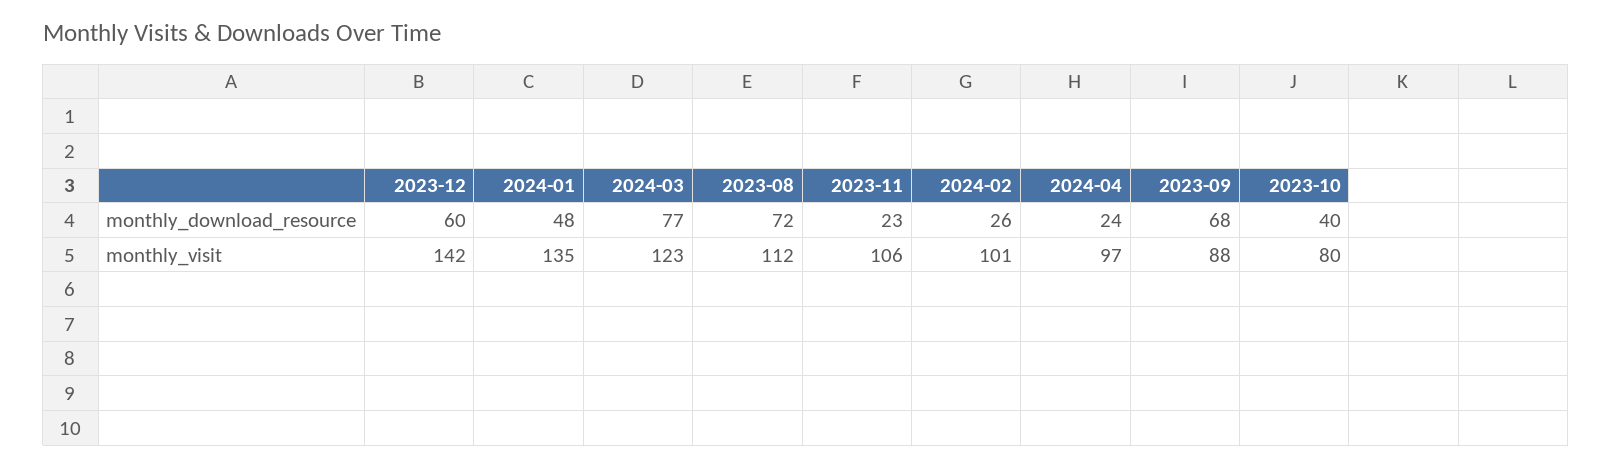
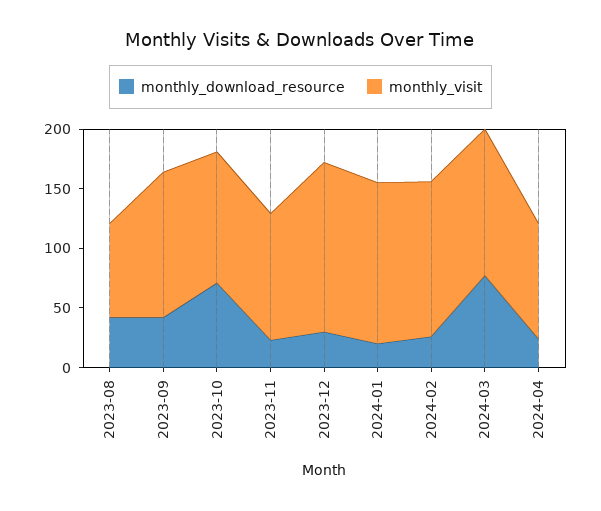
monthly_download_resource, 2023-12: 60 -> 30
monthly_download_resource, 2024-01: 48 -> 20
monthly_download_resource, 2023-08: 72 -> 40
monthly_download_resource, 2023-09: 68 -> 40
monthly_download_resource, 2023-10: 40 -> 70
monthly_visit, 2023-08: 112 -> 80
monthly_visit, 2024-02: 101 -> 130
monthly_visit, 2023-09: 88 -> 120
monthly_visit, 2023-10: 80 -> 110

